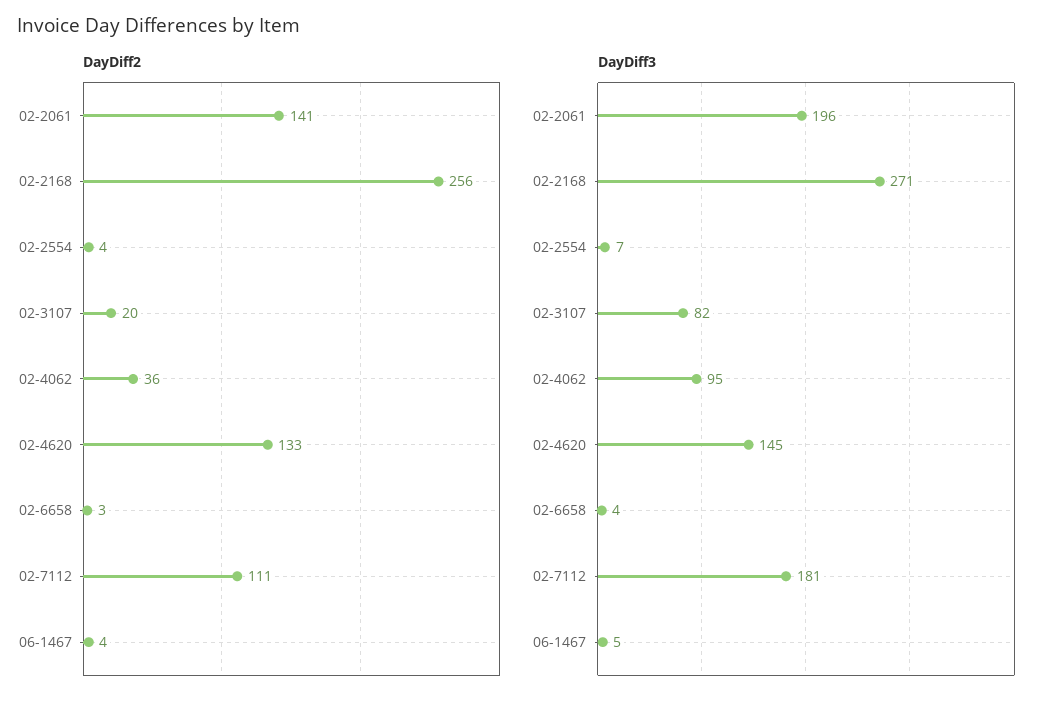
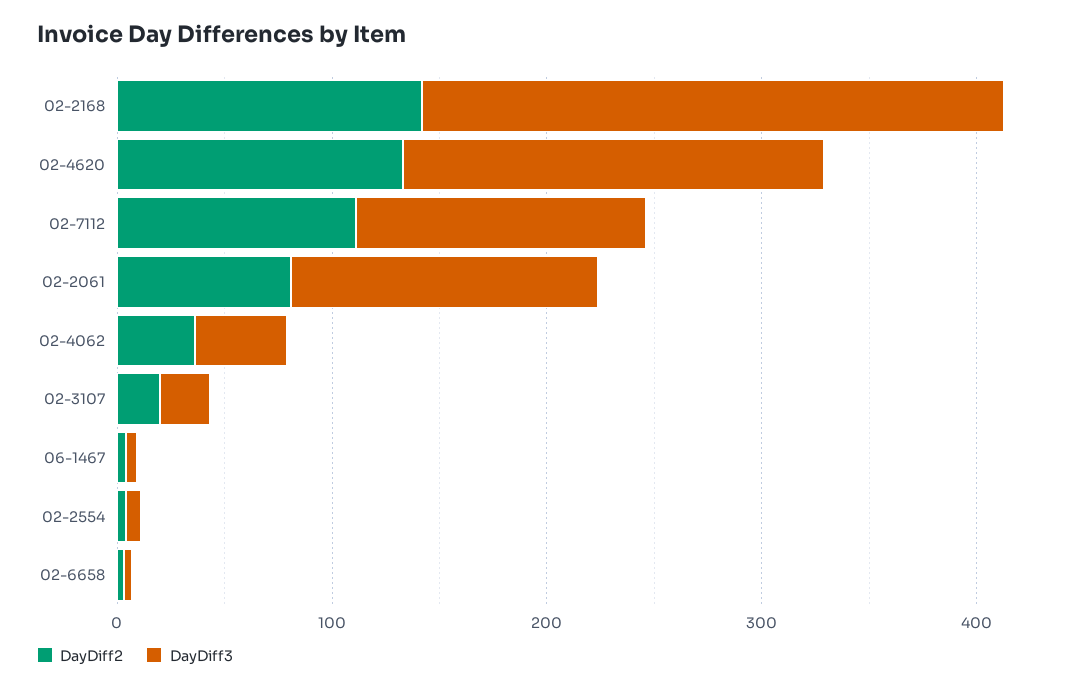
DayDiff2, 02-2061: 141 -> 80
DayDiff2, 02-2168: 256 -> 140
DayDiff3, 02-2061: 196 -> 140
DayDiff3, 02-3107: 82 -> 20
DayDiff3, 02-4062: 95 -> 40
DayDiff3, 02-4620: 145 -> 200
DayDiff3, 02-7112: 181 -> 140

